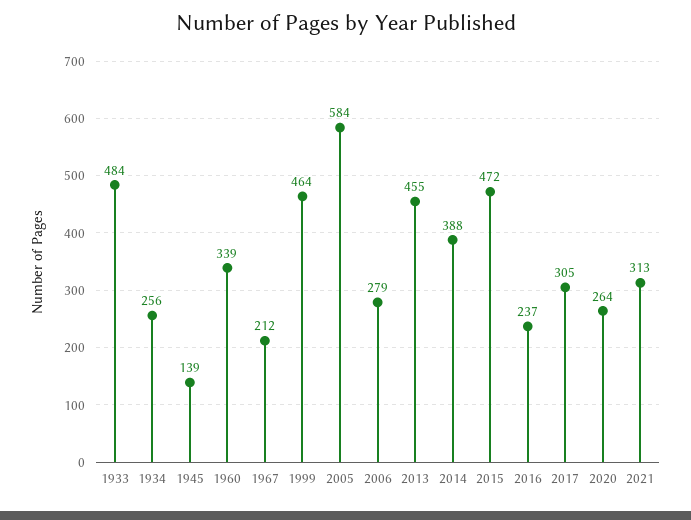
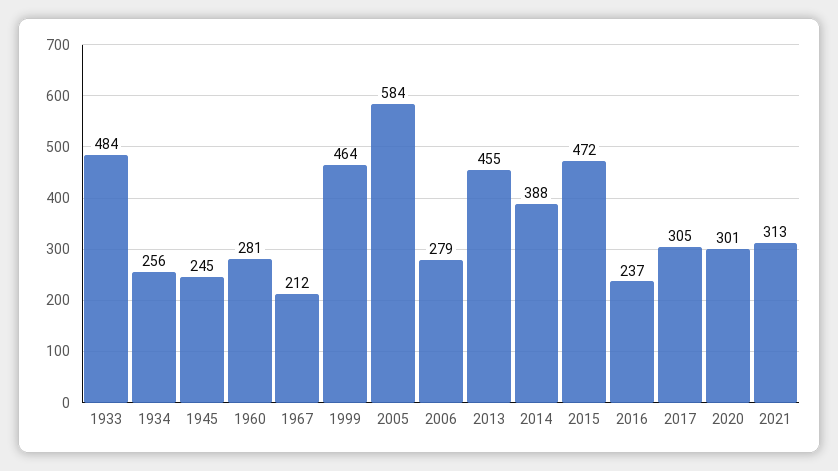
1945: 139 -> 245
1960: 339 -> 281
2020: 264 -> 301

